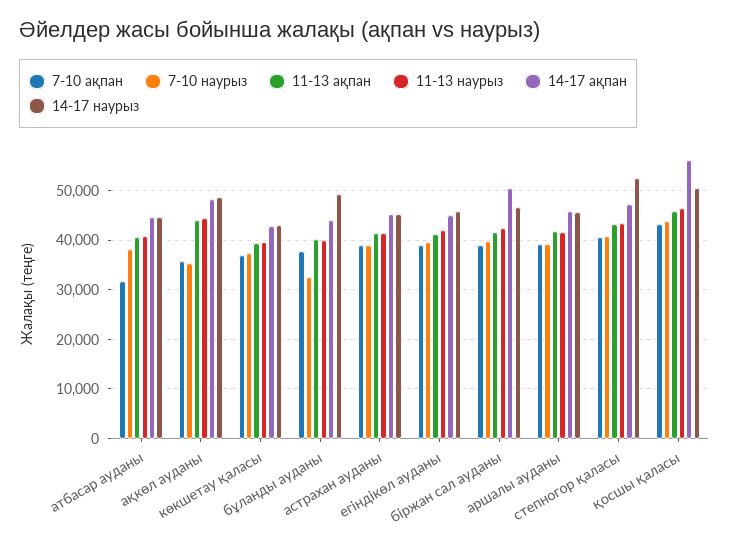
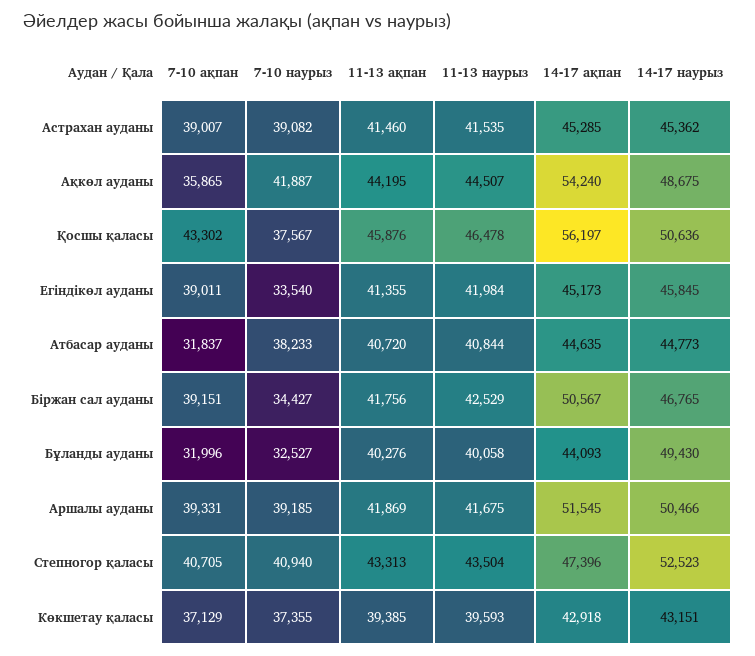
7-10 наурыз, ақкөл ауданы: 36000 -> 41887
14-17 ақпан, ақкөл ауданы: 48000 -> 54240
7-10 ақпан, бұланды ауданы: 38000 -> 31996
7-10 наурыз, егіндікөл ауданы: 40000 -> 33540
7-10 наурыз, біржан сал ауданы: 40000 -> 34427
14-17 ақпан, аршалы ауданы: 46000 -> 51545
14-17 наурыз, аршалы ауданы: 46000 -> 50466
7-10 наурыз, қосшы қаласы: 44000 -> 37567

